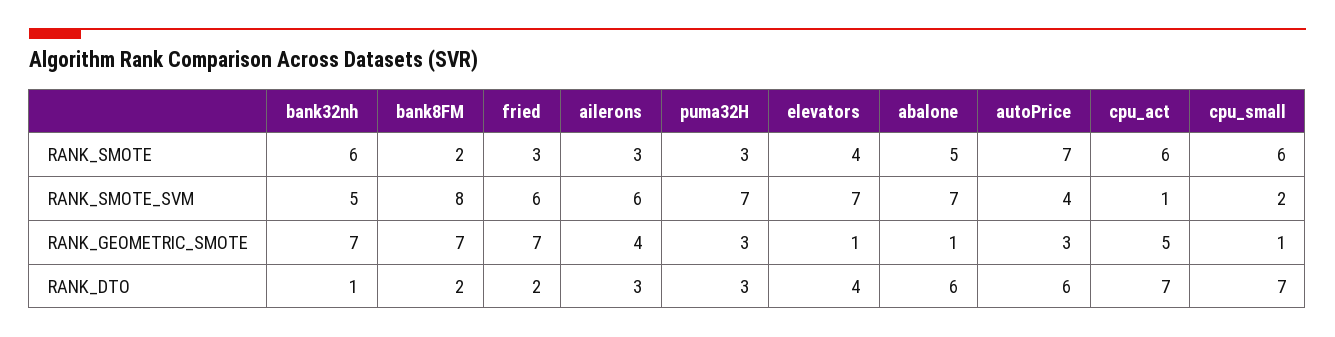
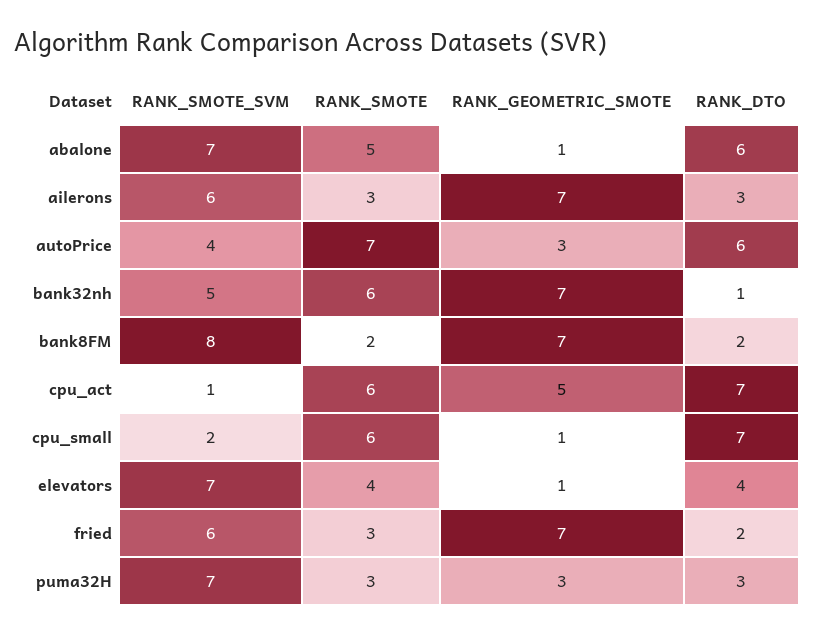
ailerons, RANK_GEOMETRIC_SMOTE: 4 -> 7

